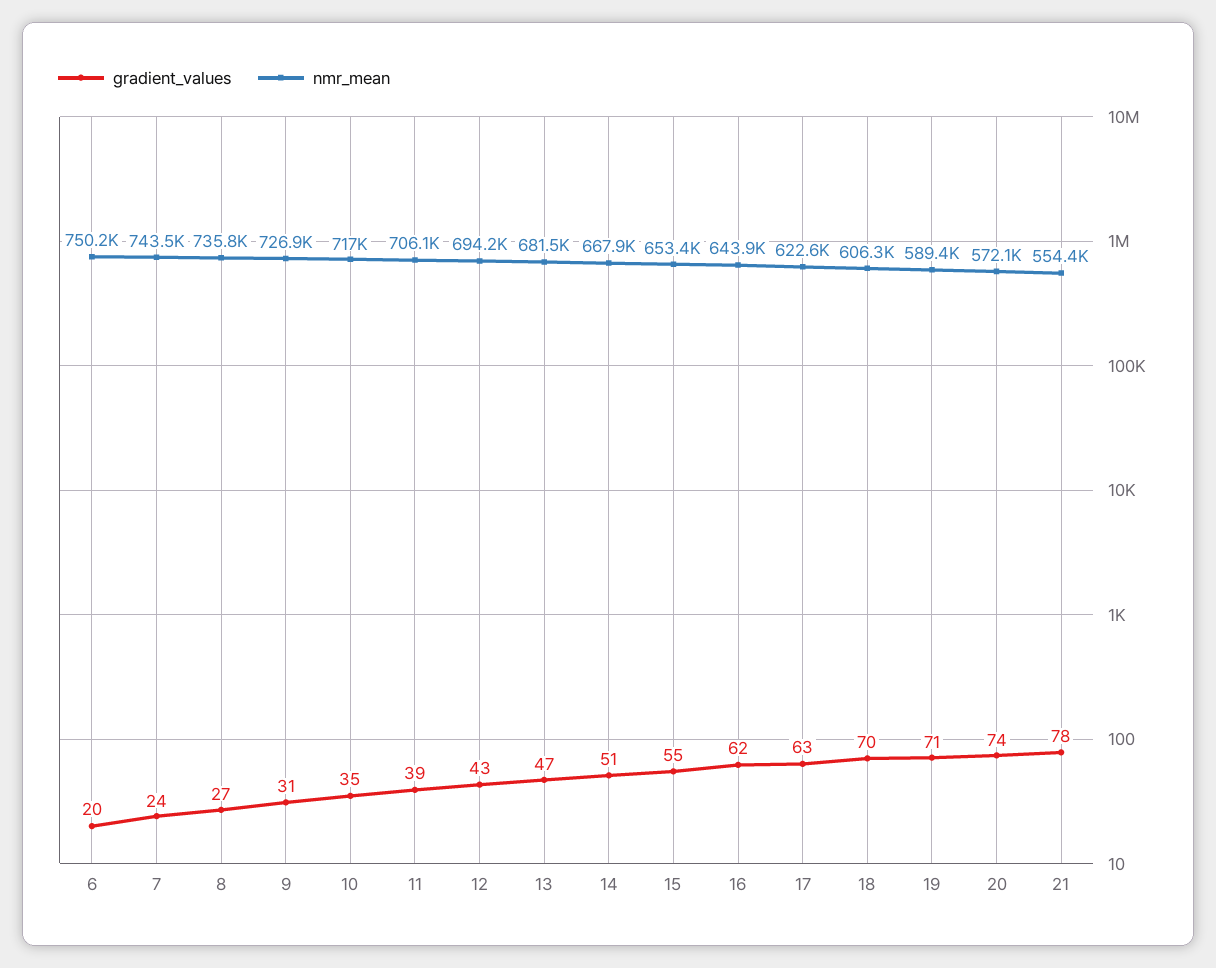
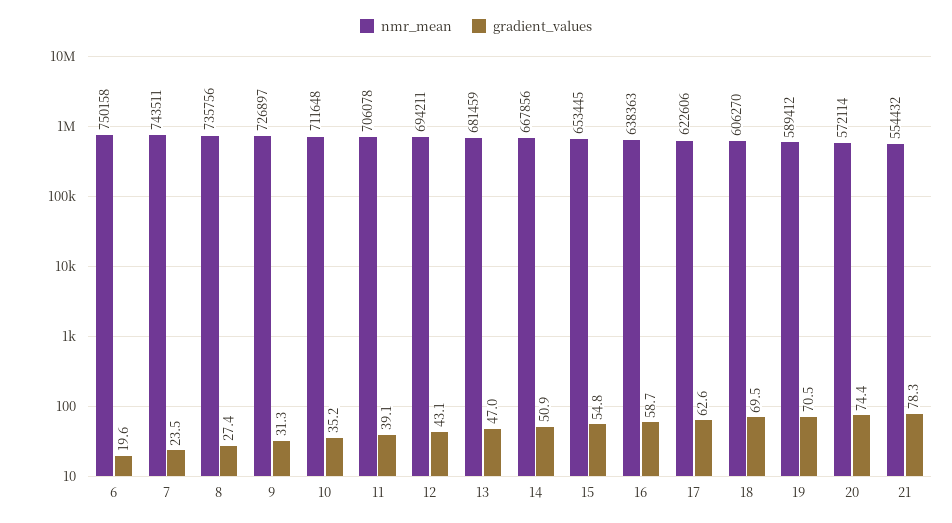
nmr_mean, 10: 717000 -> 711648
gradient_values, 16: 62 -> 58.7
nmr_mean, 16: 643900 -> 638363

